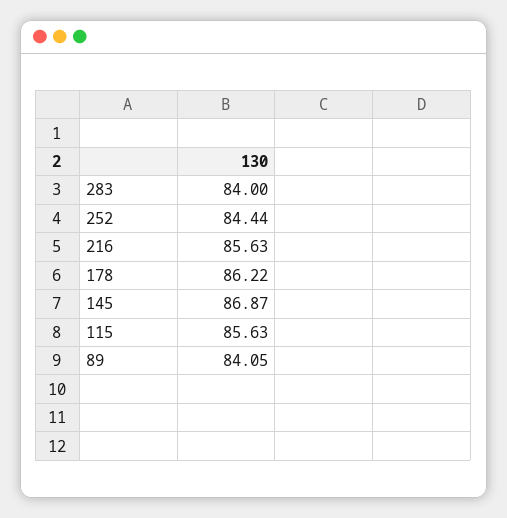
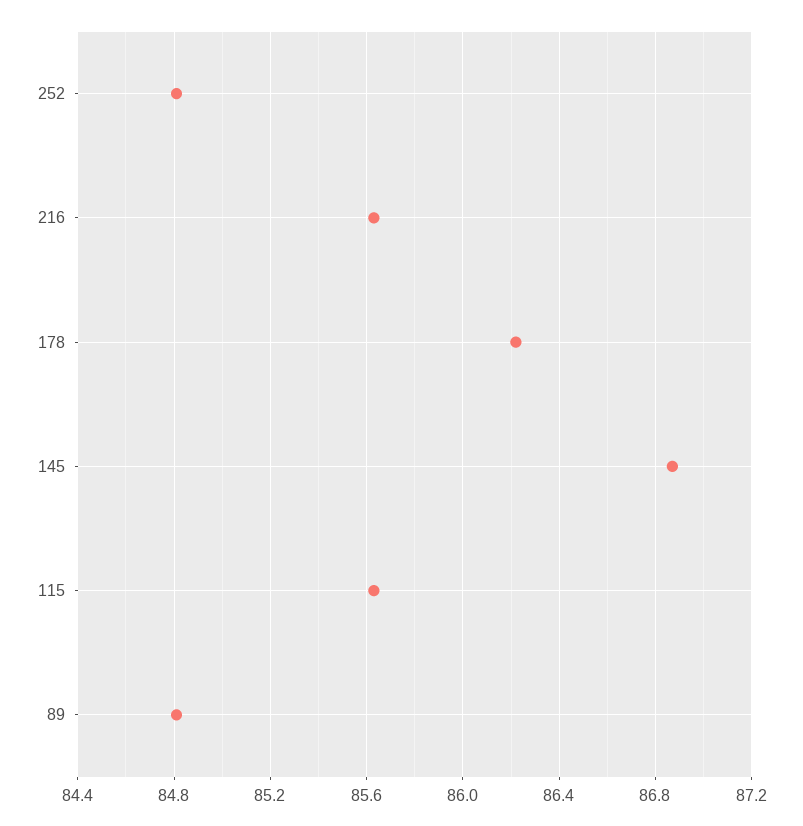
283: 84 -> none
252: 84.44 -> 84.8
89: 84.05 -> 84.8

